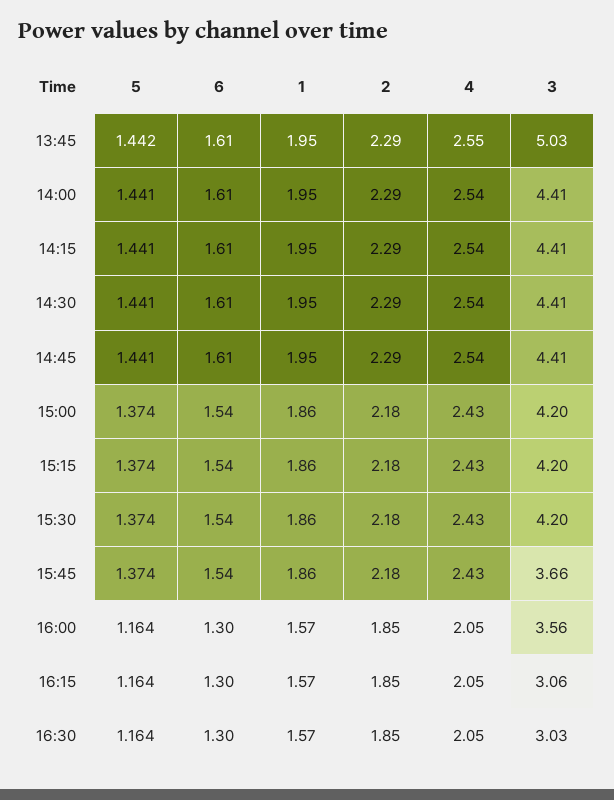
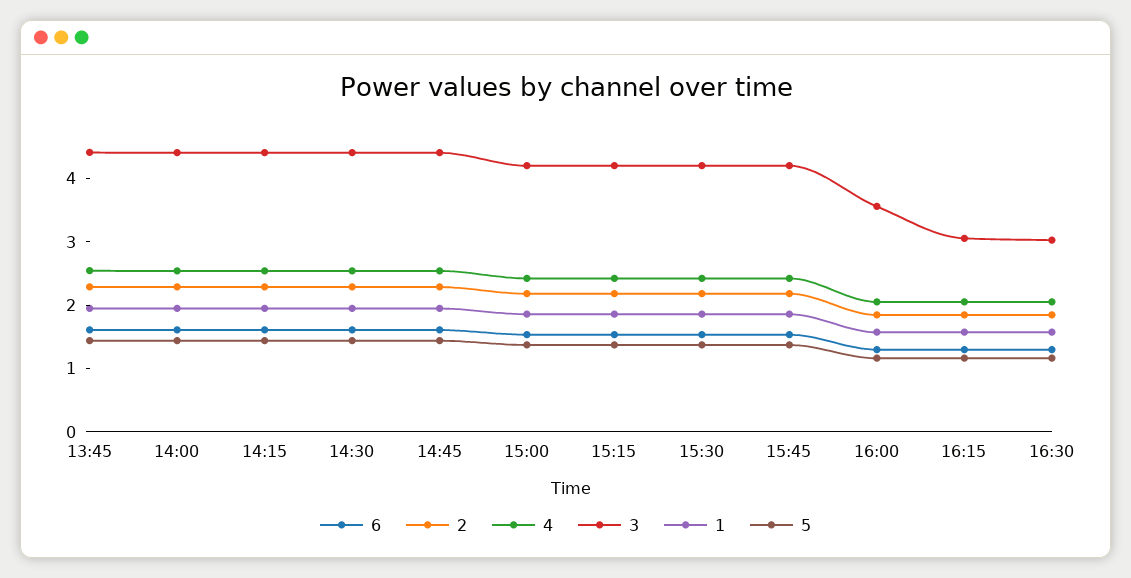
3, 13:45: 5.03 -> 4.4
3, 15:45: 3.66 -> 4.2

